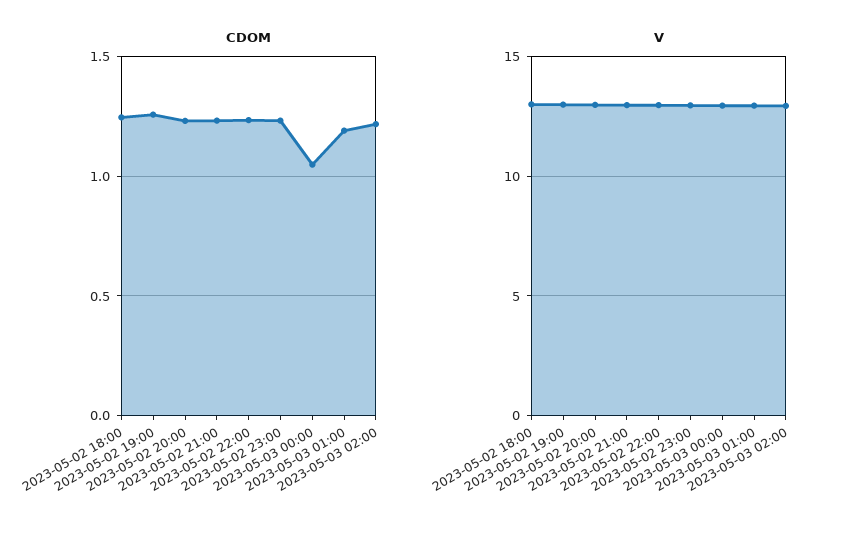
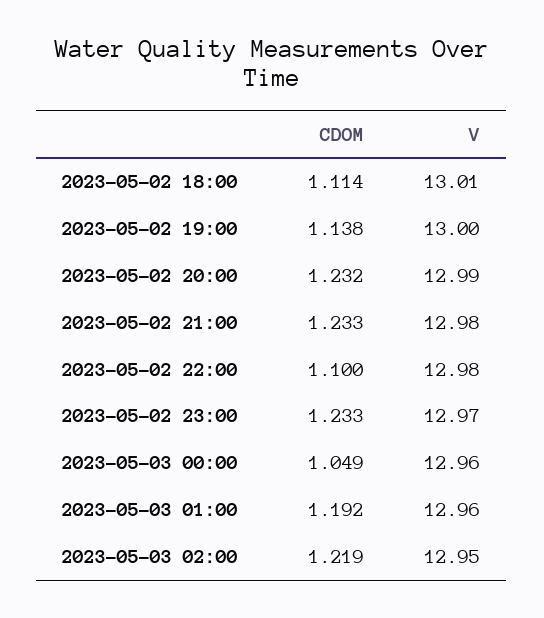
CDOM, 2023-05-02 18:00: 1.25 -> 1.114
CDOM, 2023-05-02 19:00: 1.25 -> 1.138
CDOM, 2023-05-02 22:00: 1.25 -> 1.1

